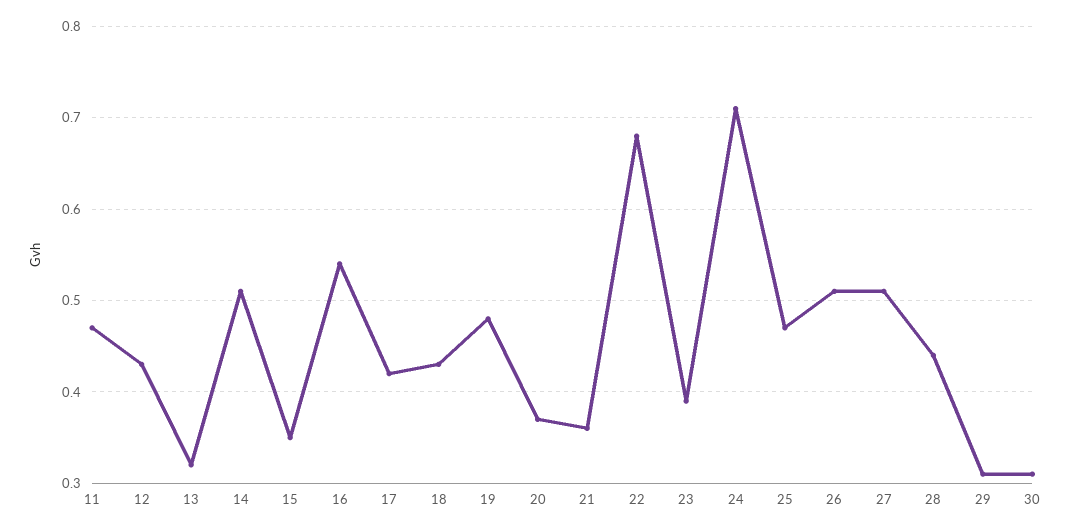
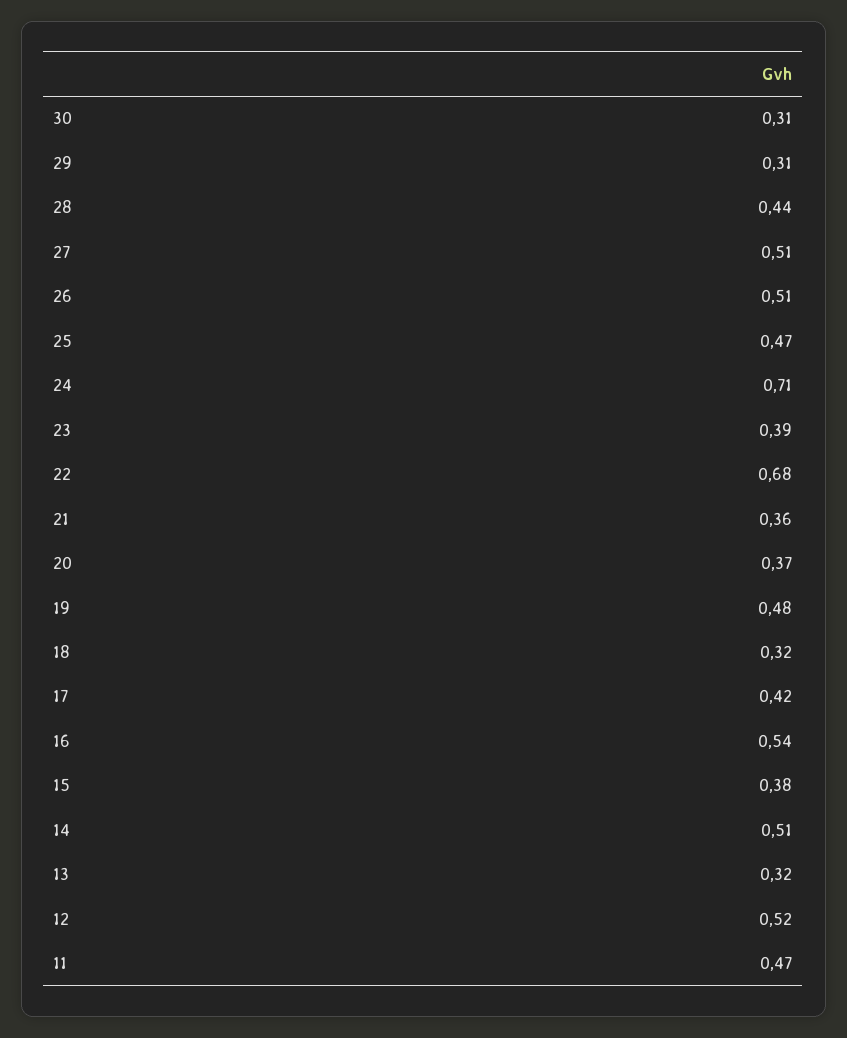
12: 0.43 -> 0.52
15: 0.35 -> 0.38
18: 0.43 -> 0.32

